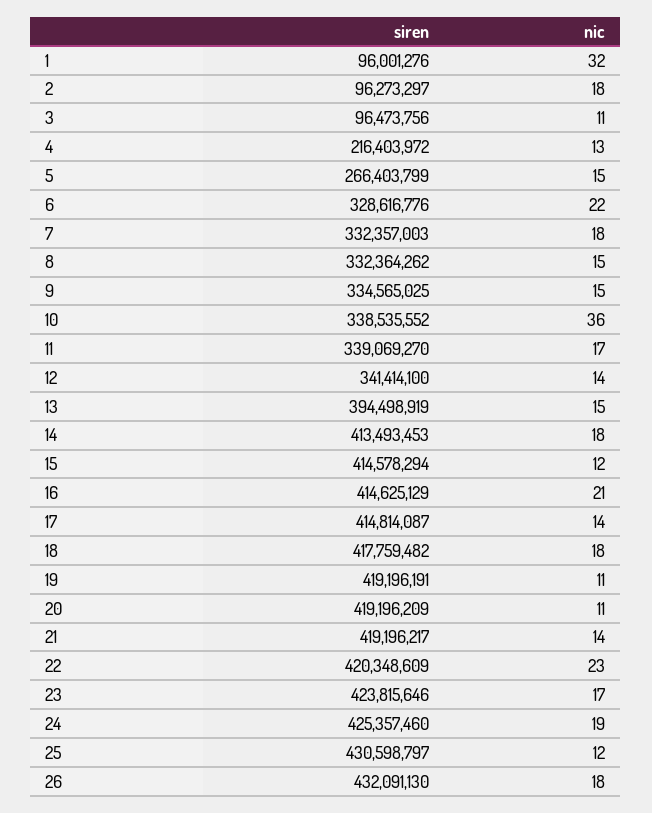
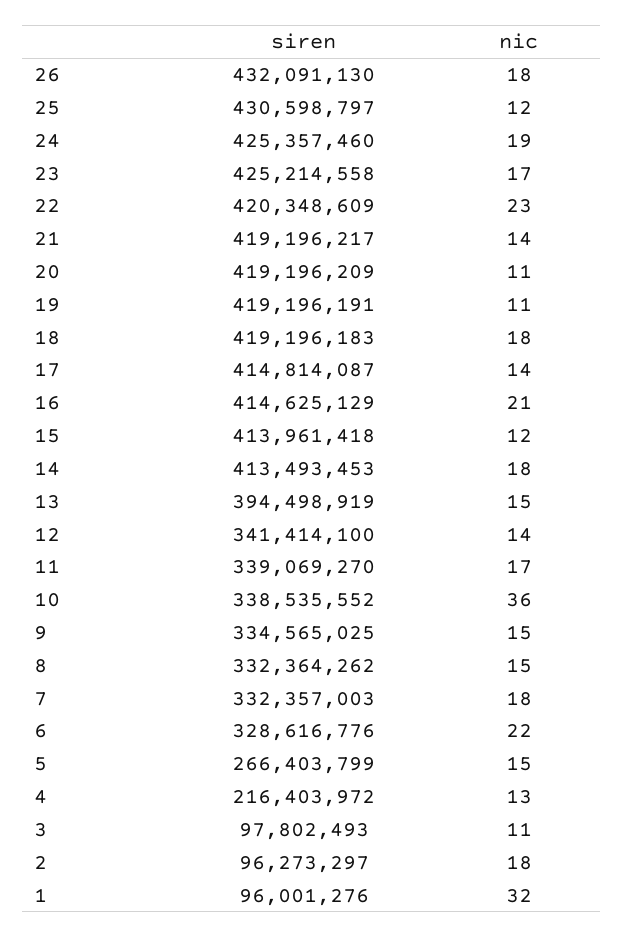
siren, 3: 96473756 -> 97802493
siren, 15: 414578294 -> 413961418
siren, 18: 417759482 -> 419196183
siren, 23: 423815646 -> 425214558

